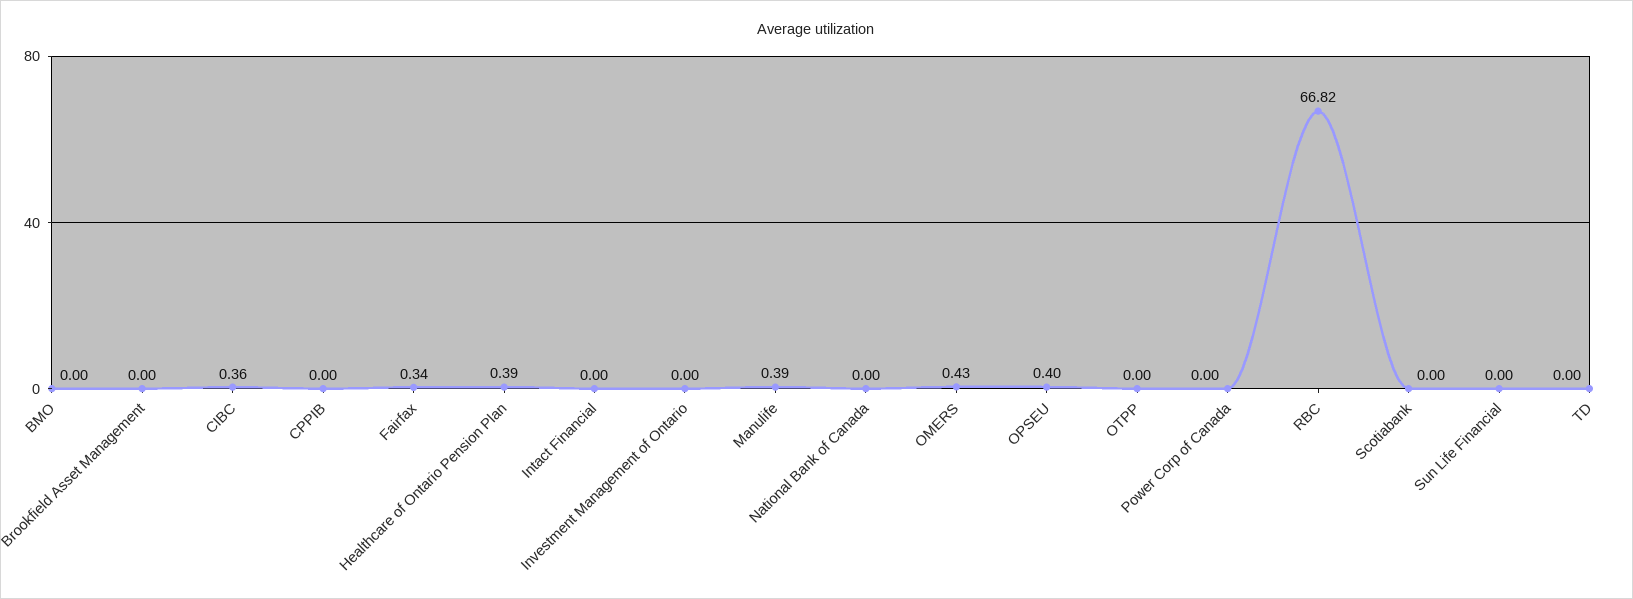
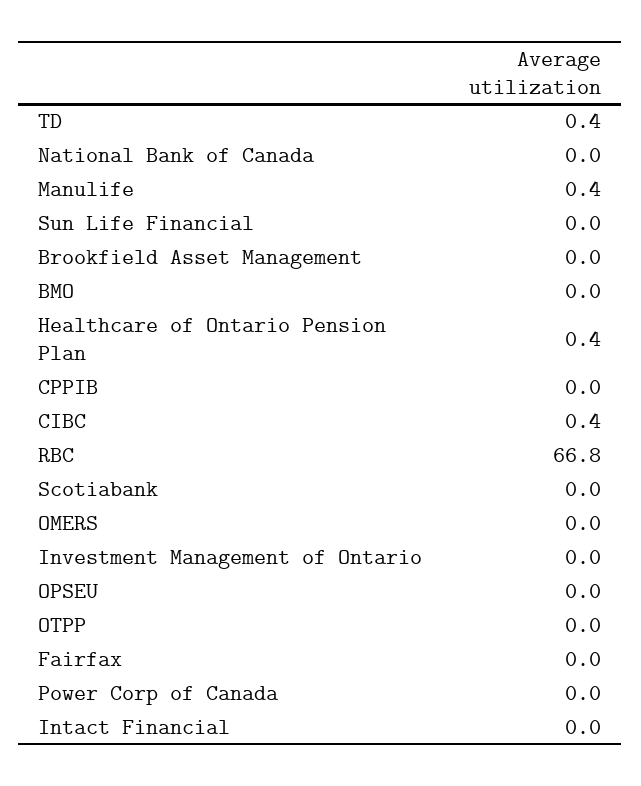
Fairfax: 0.34 -> 0
OMERS: 0.43 -> 0
OPSEU: 0.4 -> 0
TD: 0 -> 0.4

